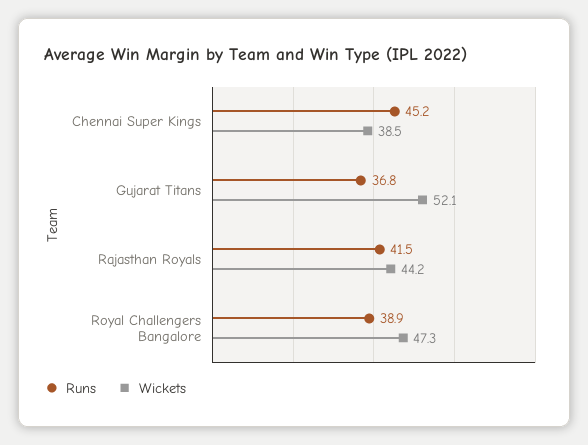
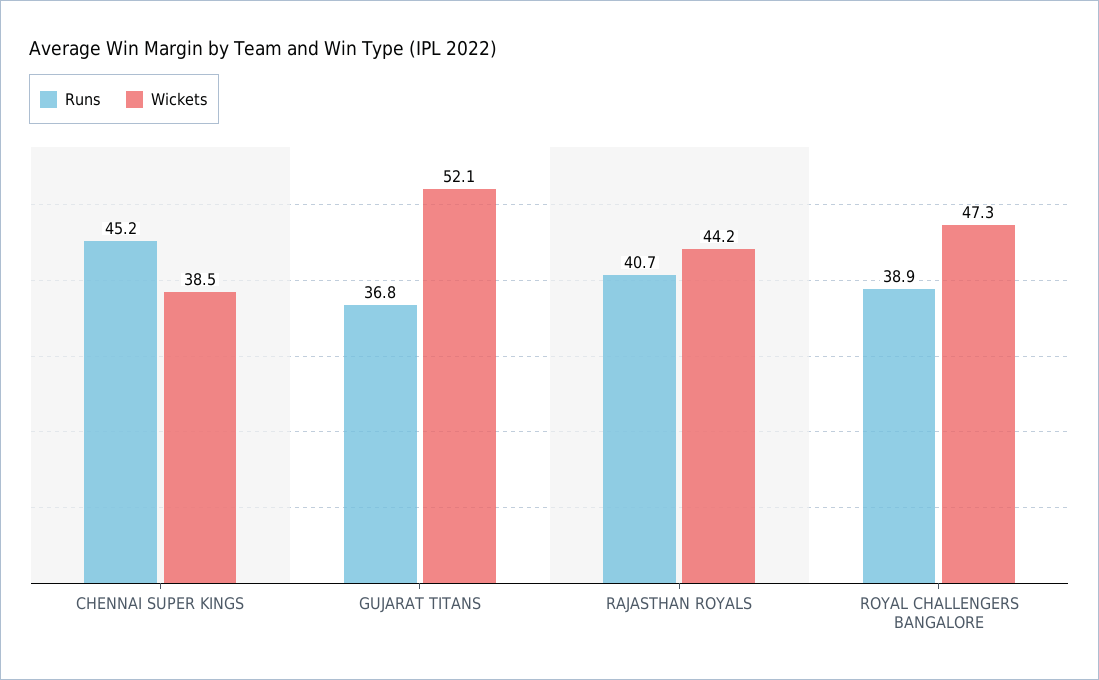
Runs, Rajasthan Royals: 41.5 -> 40.7

